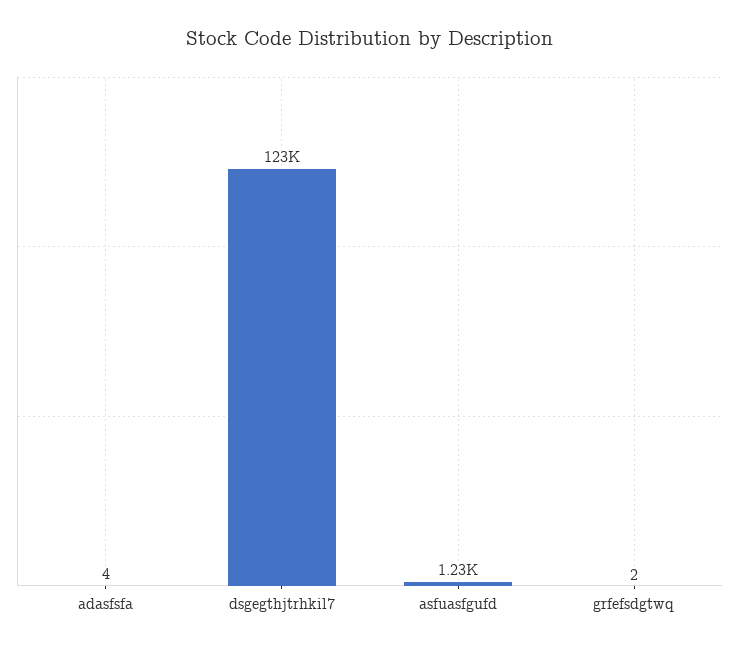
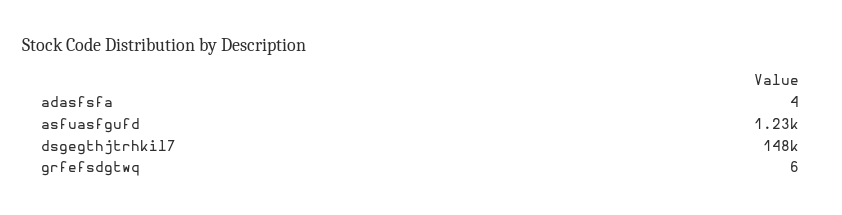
dsgegthjtrhkil7: 123000 -> 148000
grfefsdgtwq: 2 -> 6

